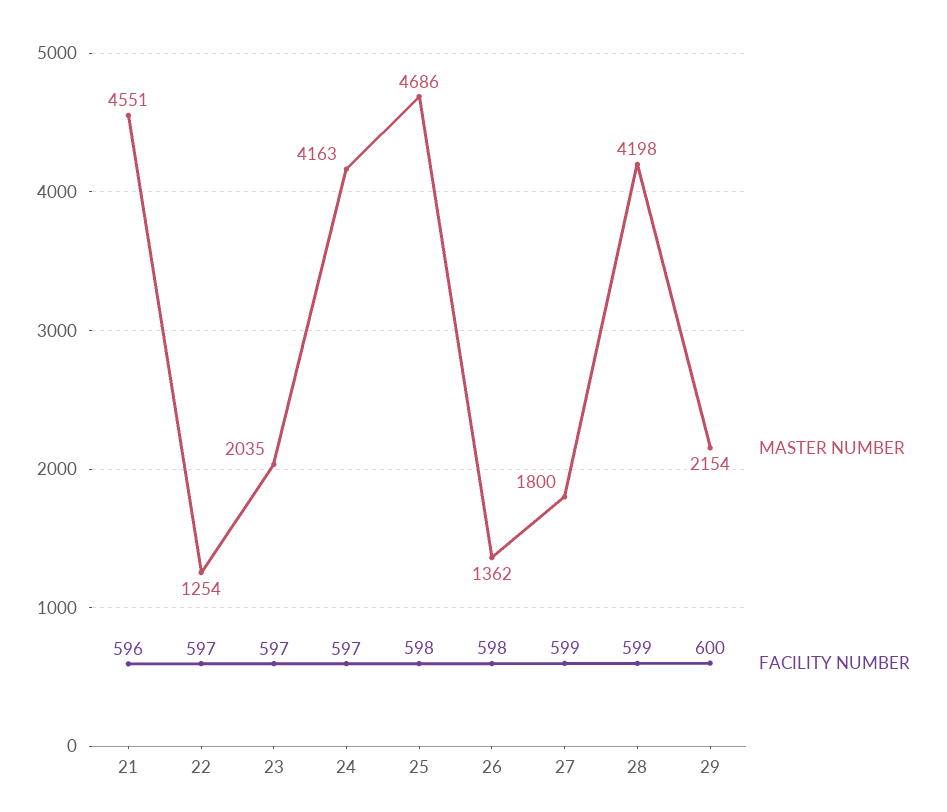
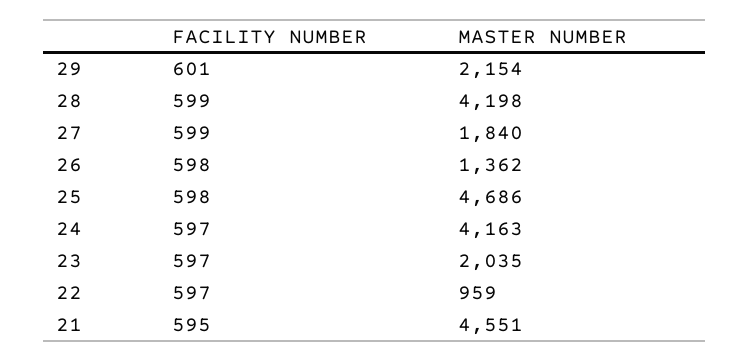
FACILITY NUMBER, 21: 596 -> 595
MASTER NUMBER, 22: 1254 -> 959
MASTER NUMBER, 27: 1800 -> 1840
FACILITY NUMBER, 29: 600 -> 601

